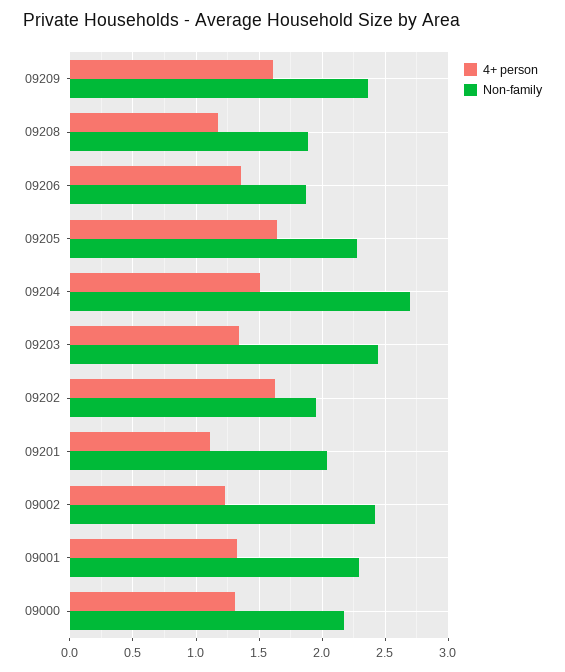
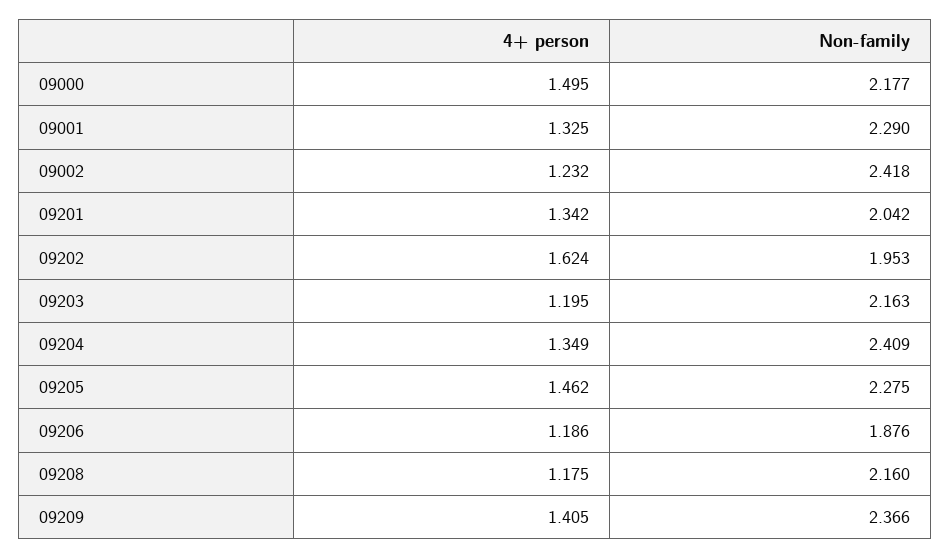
4+ person, 09209: 1.6 -> 1.405
Non-family, 09208: 1.9 -> 2.16
4+ person, 09206: 1.35 -> 1.186
4+ person, 09205: 1.65 -> 1.462
4+ person, 09204: 1.5 -> 1.349
Non-family, 09204: 2.7 -> 2.409
4+ person, 09203: 1.35 -> 1.195
Non-family, 09203: 2.45 -> 2.163
4+ person, 09201: 1.1 -> 1.342
4+ person, 09000: 1.3 -> 1.495

